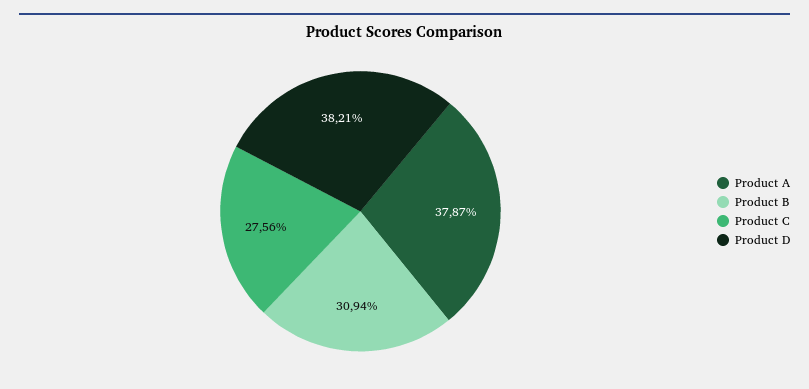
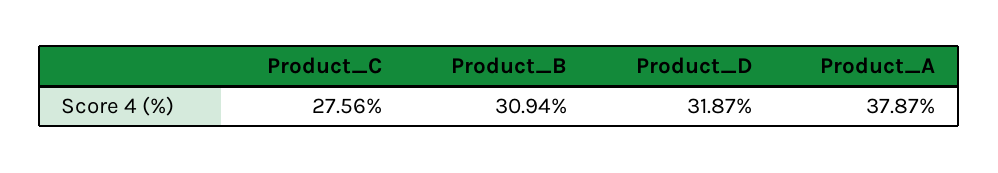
Product D: 38.21 -> 31.87

